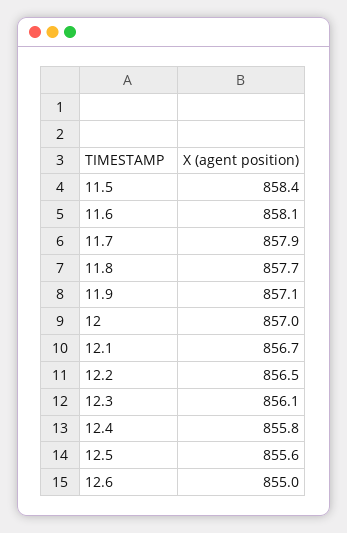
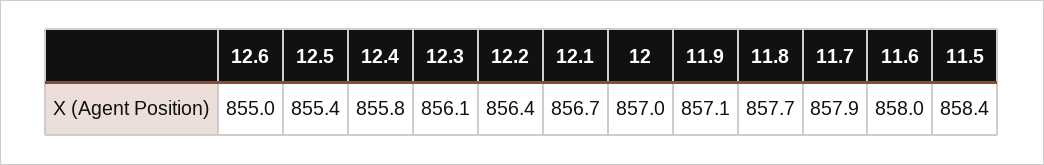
11.6: 858.1 -> 858
12.2: 856.5 -> 856.4
12.5: 855.6 -> 855.4

